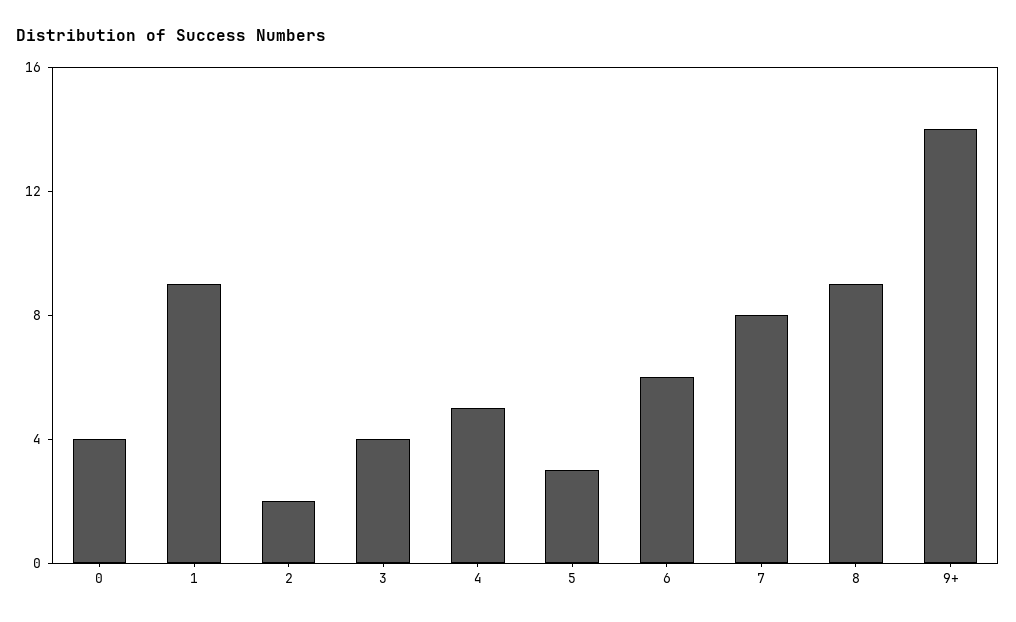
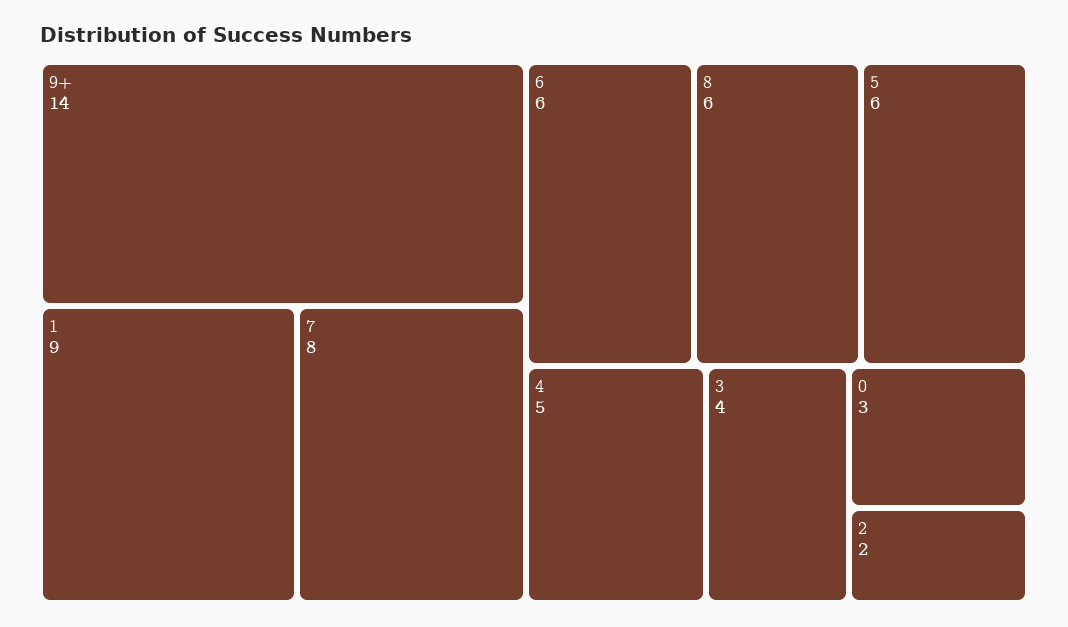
0: 4 -> 3
5: 3 -> 6
8: 9 -> 6

